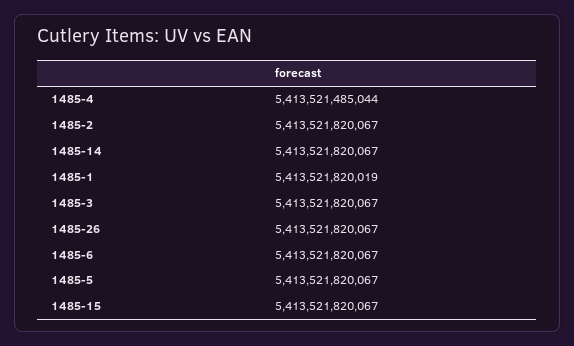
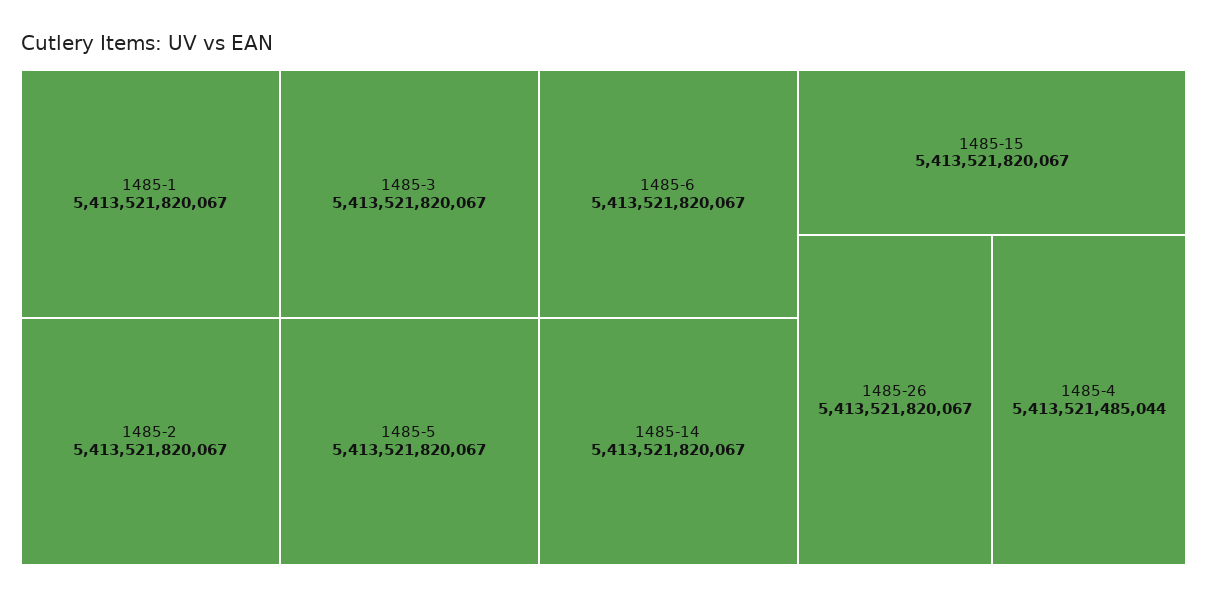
1485-1: 5413521820019 -> 5413521820067

